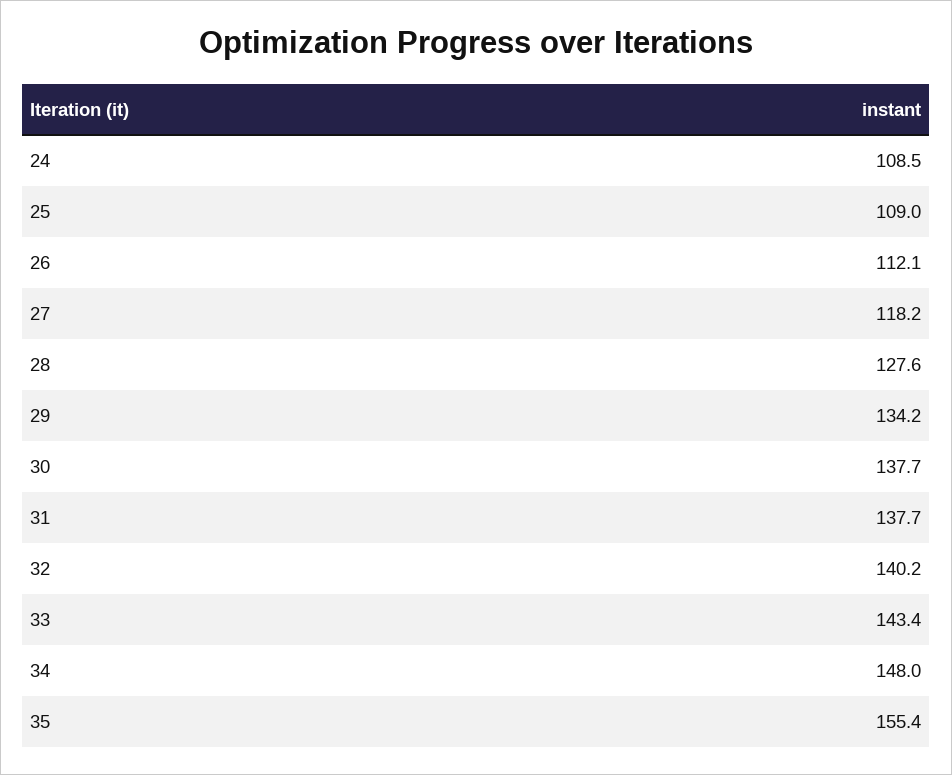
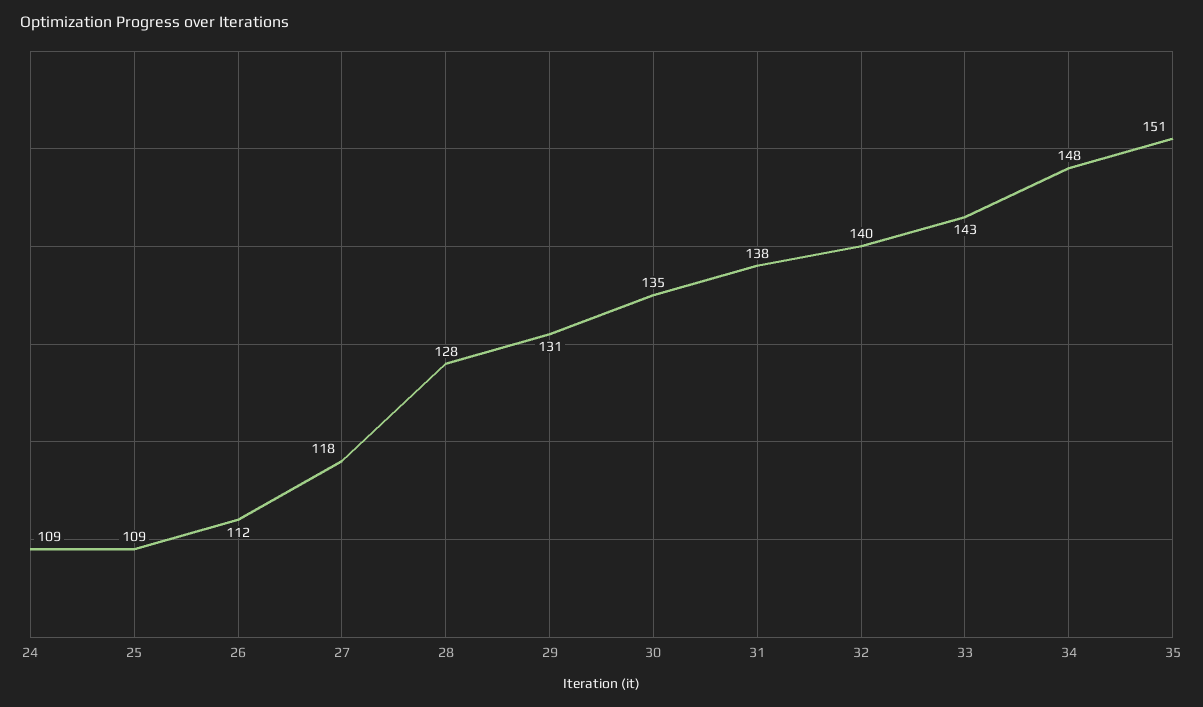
29: 134.2 -> 131
30: 137.7 -> 135
35: 155.4 -> 151

